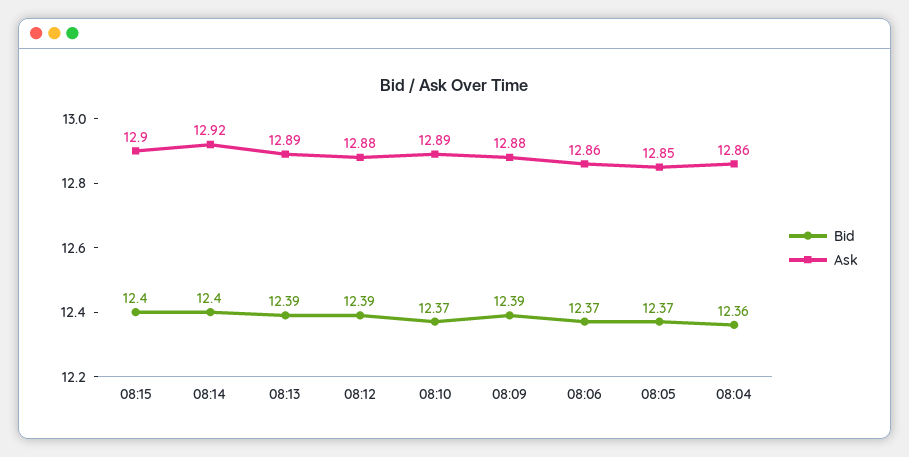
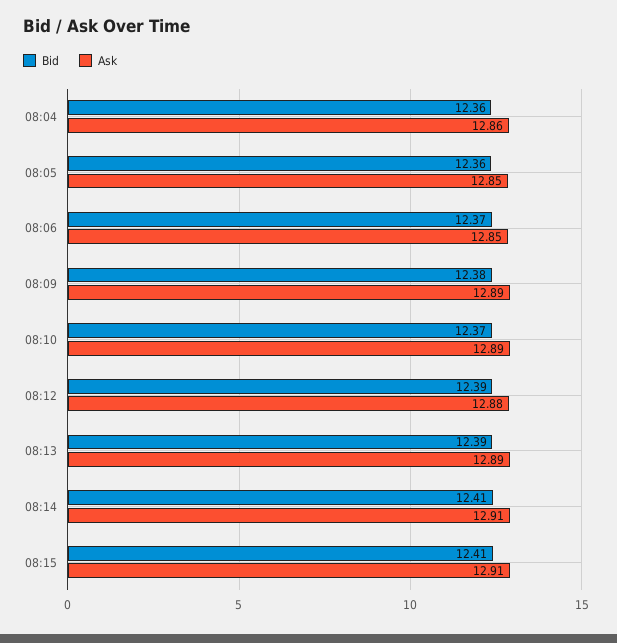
Bid, 08:15: 12.4 -> 12.41
Ask, 08:15: 12.9 -> 12.91
Bid, 08:14: 12.4 -> 12.41
Ask, 08:14: 12.92 -> 12.91
Bid, 08:09: 12.39 -> 12.38
Ask, 08:09: 12.88 -> 12.89
Ask, 08:06: 12.86 -> 12.85
Bid, 08:05: 12.37 -> 12.36

